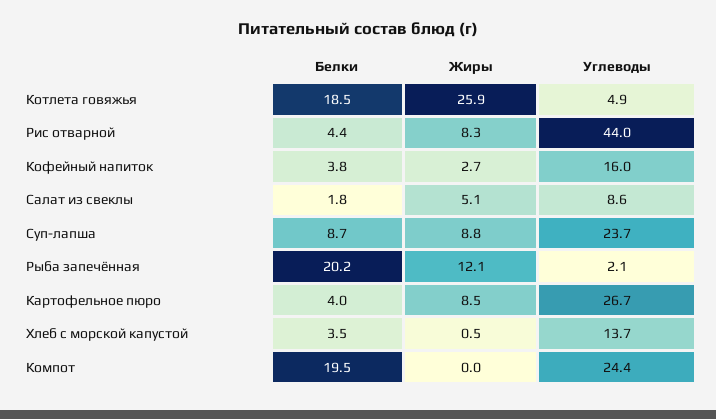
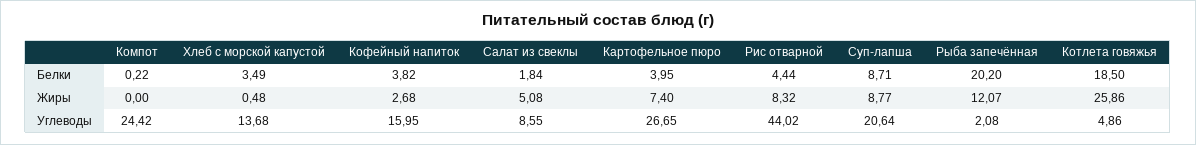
Углеводы, Суп-лапша: 23.7 -> 20.64
Жиры, Картофельное пюро: 8.5 -> 7.4
Белки, Компот: 19.5 -> 0.22

